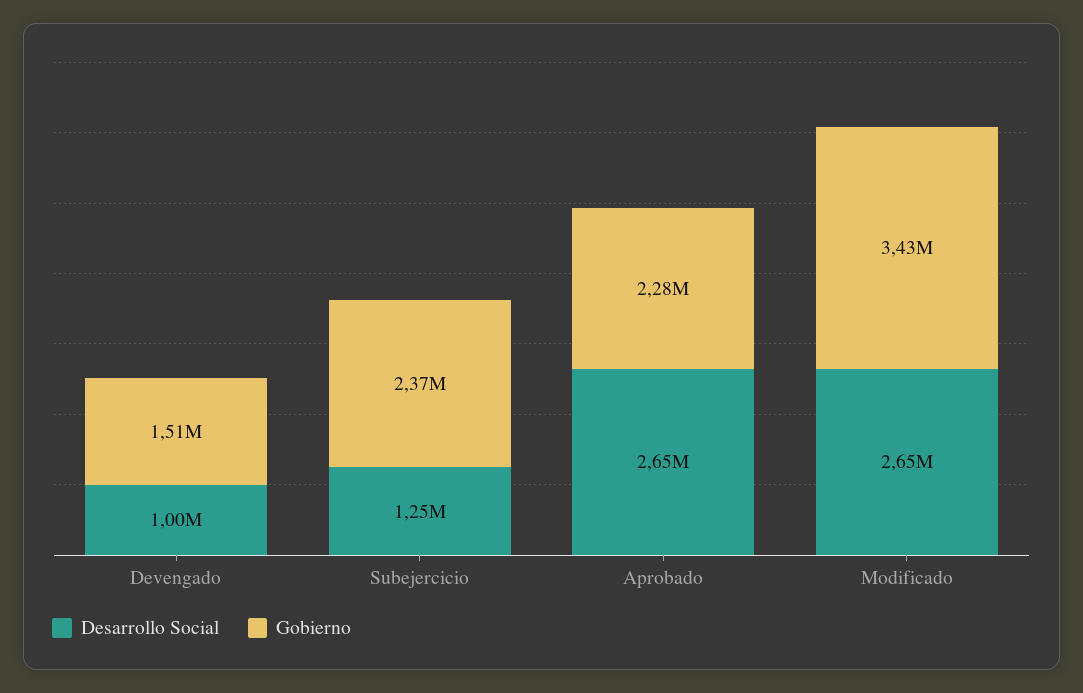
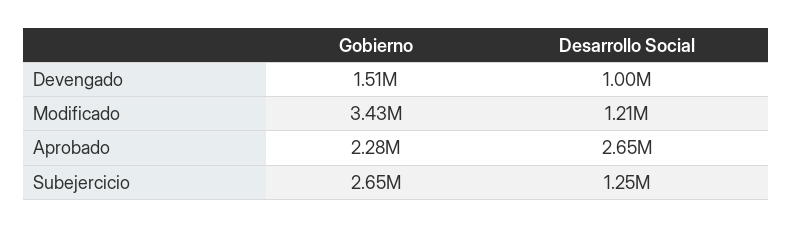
Gobierno, Subejercicio: 2370000 -> 2650000
Desarrollo Social, Modificado: 2650000 -> 1210000

